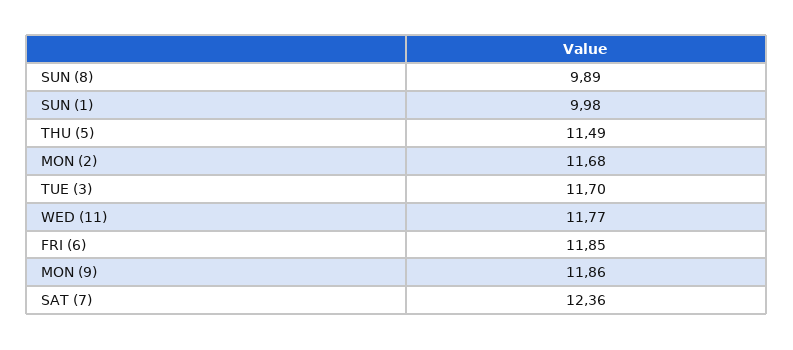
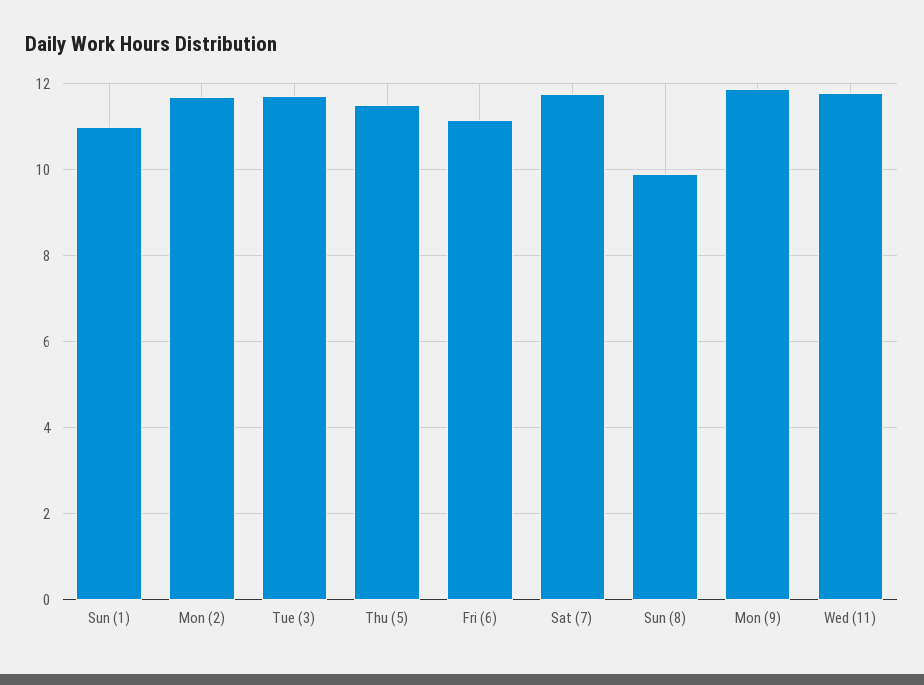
SUN (1): 9.98 -> 11
FRI (6): 11.85 -> 11.2
SAT (7): 12.36 -> 11.8

